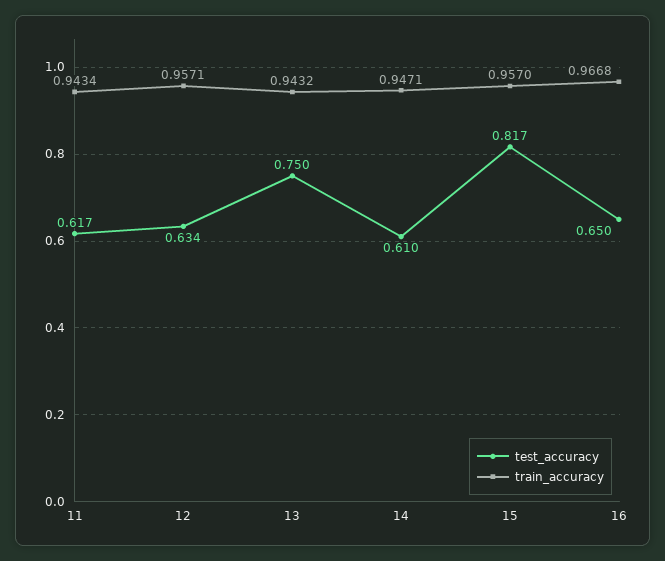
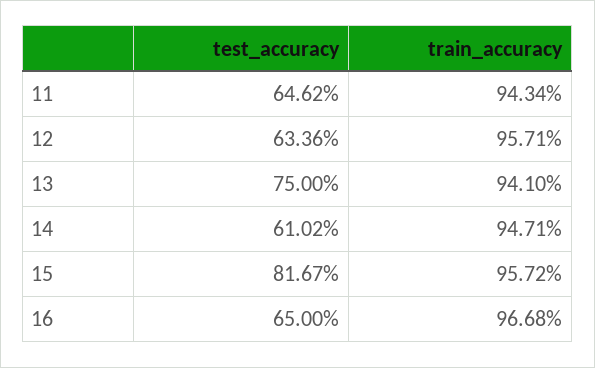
test_accuracy, 11: 0.617 -> 0.6462
train_accuracy, 13: 0.9432 -> 0.941
train_accuracy, 15: 0.957 -> 0.9572

